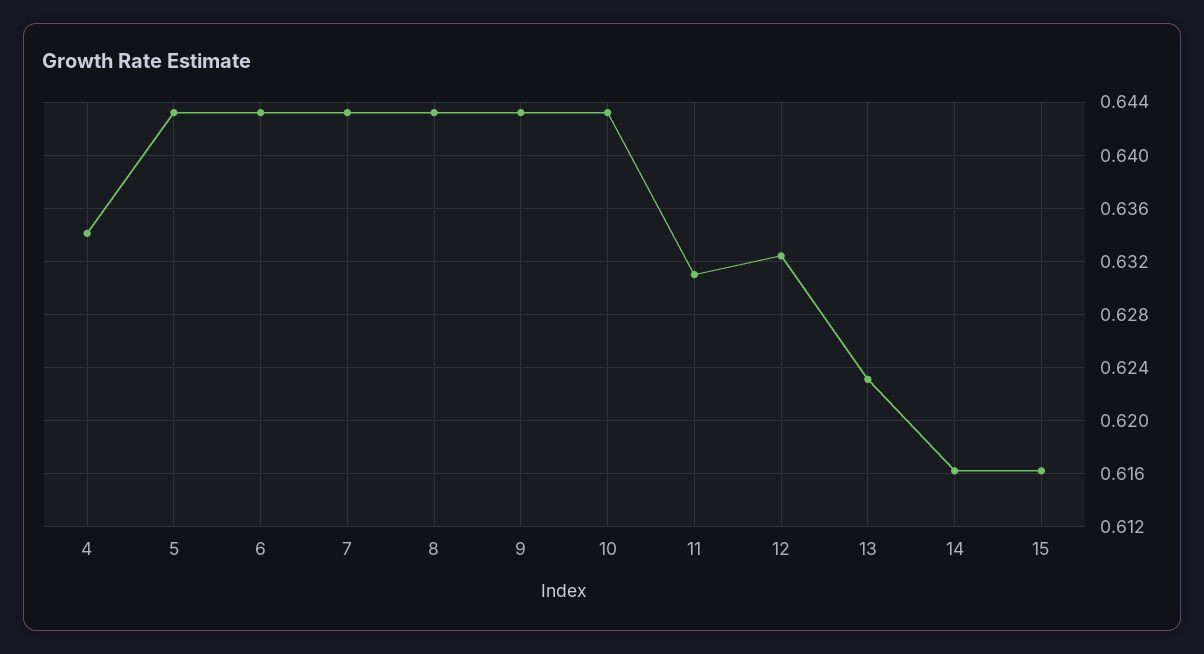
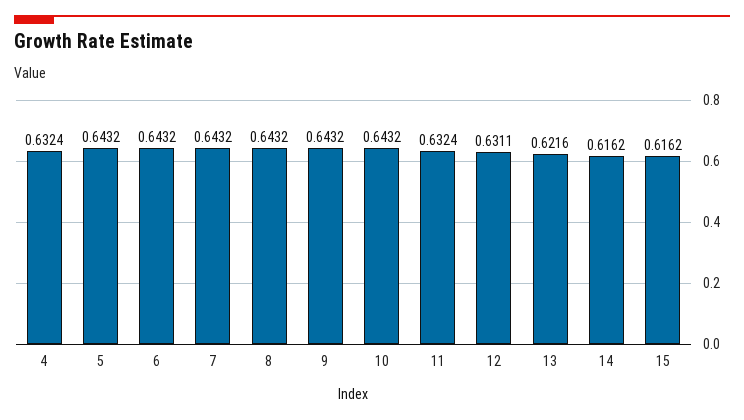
4: 0.634 -> 0.6324
11: 0.631 -> 0.6324
12: 0.6325 -> 0.6311
13: 0.623 -> 0.6216

